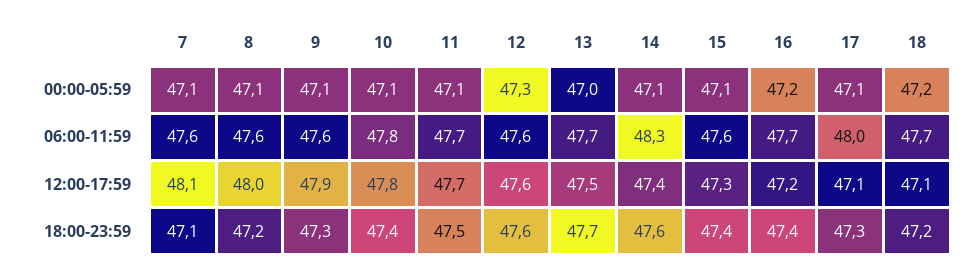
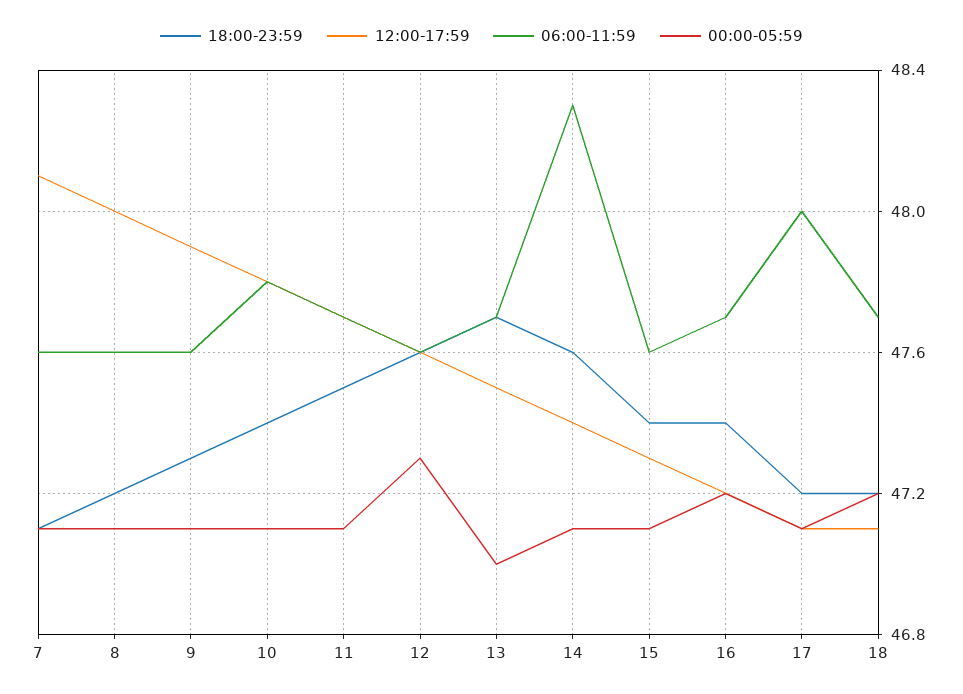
18:00-23:59, 17: 47.3 -> 47.2

